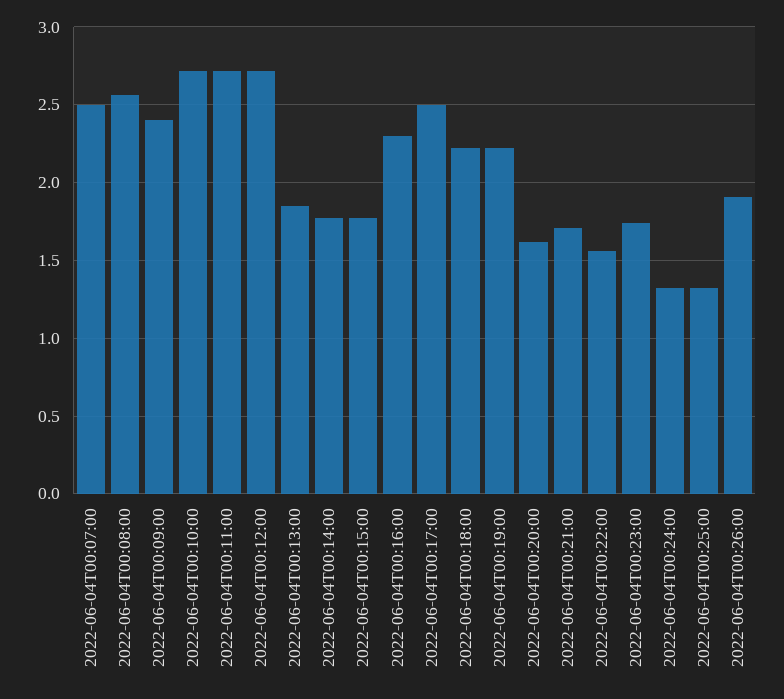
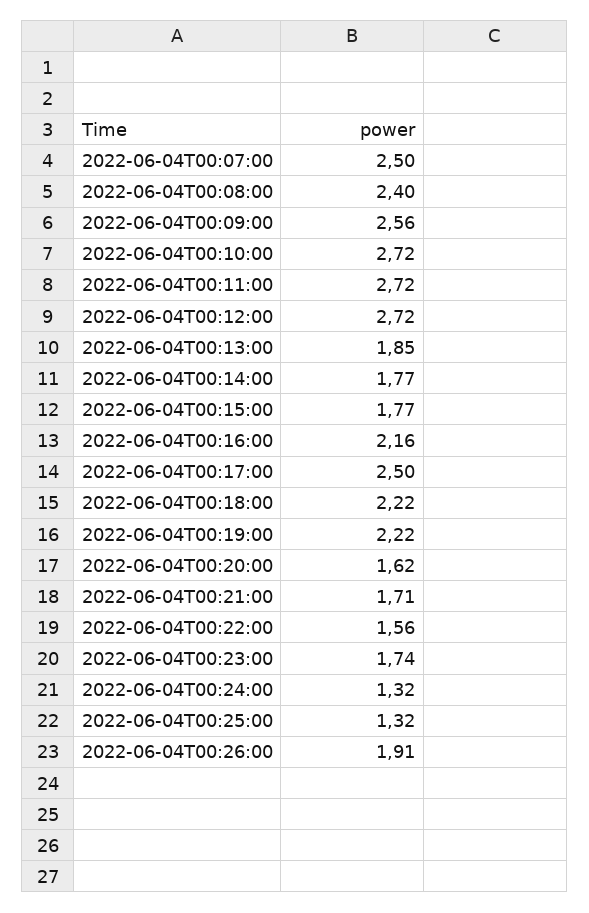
2022-06-04T00:08:00: 2.55 -> 2.4
2022-06-04T00:09:00: 2.4 -> 2.56
2022-06-04T00:16:00: 2.3 -> 2.16

